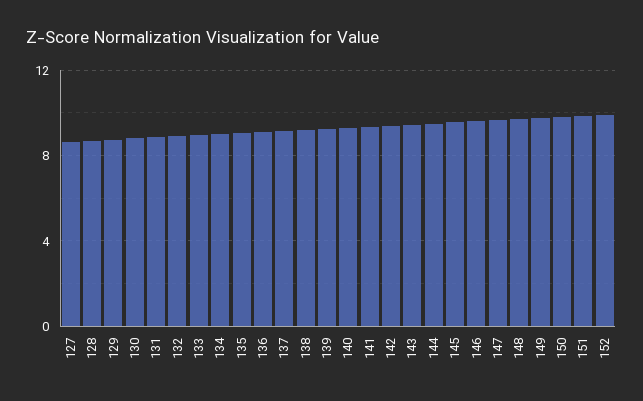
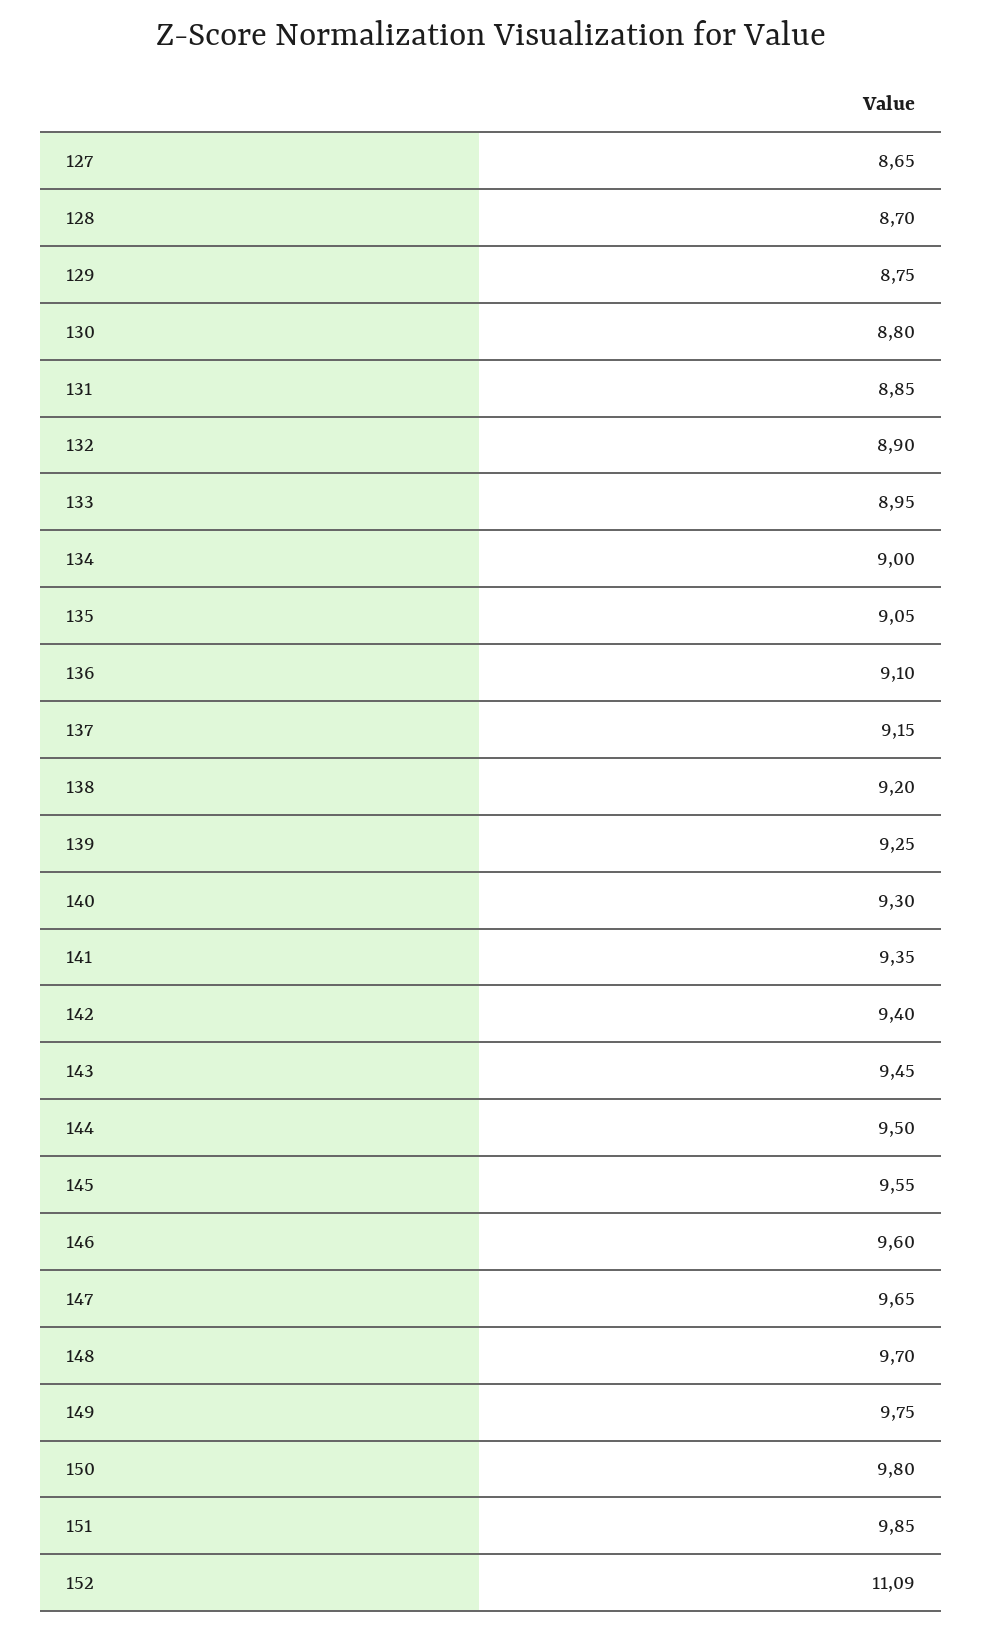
152: 10 -> 11.09

